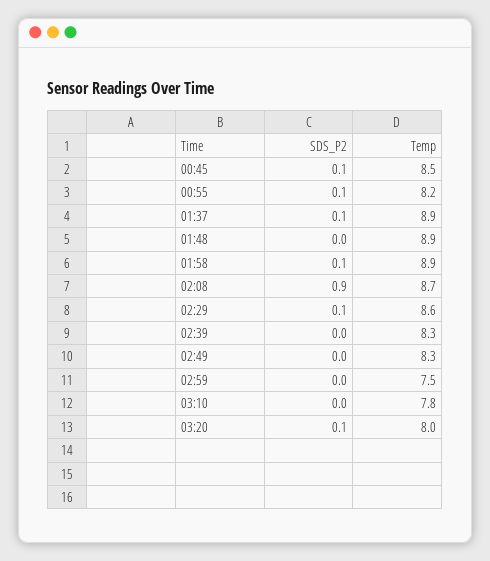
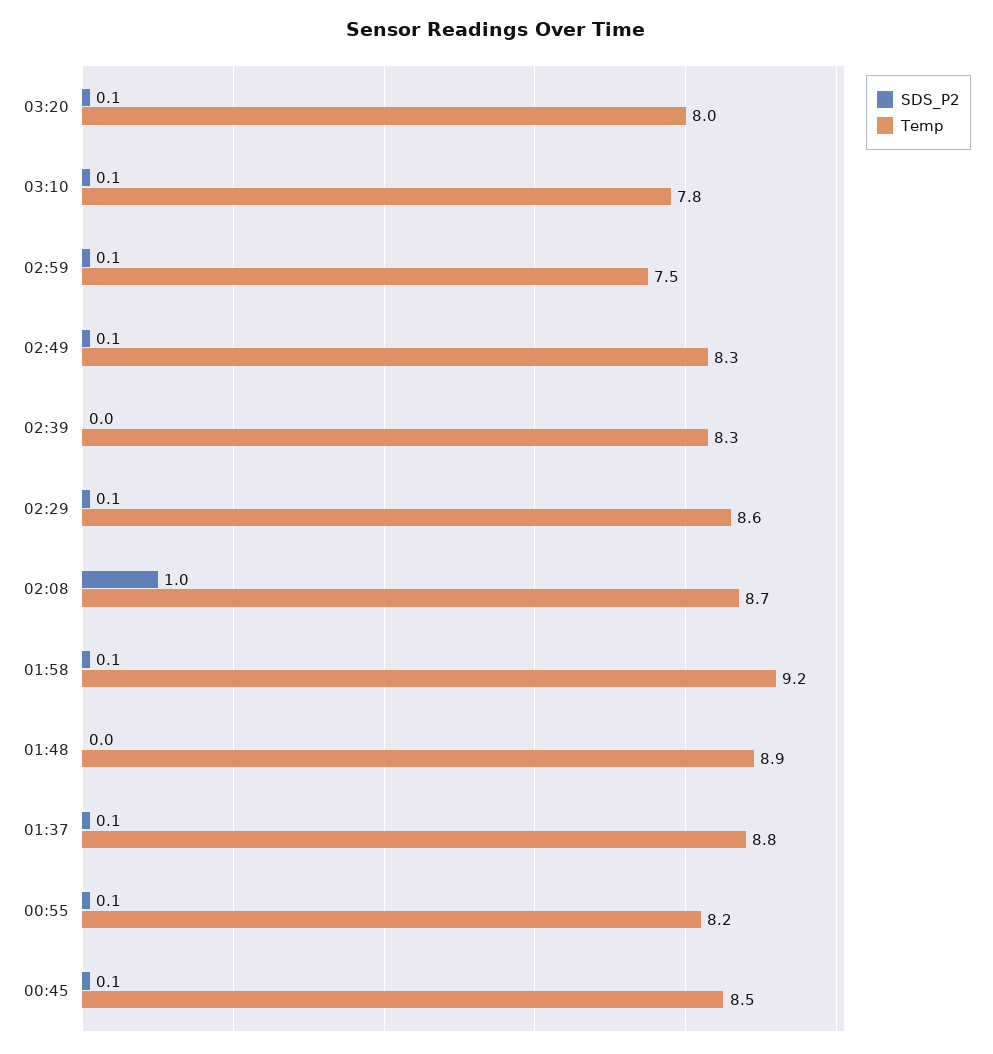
Temp, 01:37: 8.9 -> 8.8
Temp, 01:58: 8.9 -> 9.2
SDS_P2, 02:08: 0.9 -> 1
SDS_P2, 02:49: 0 -> 0.1
SDS_P2, 02:59: 0 -> 0.1
SDS_P2, 03:10: 0 -> 0.1

